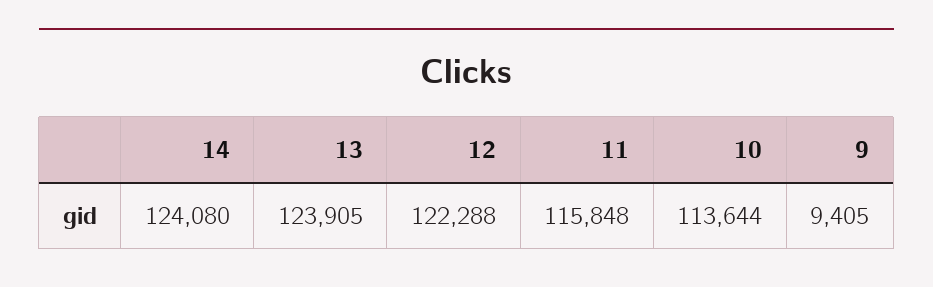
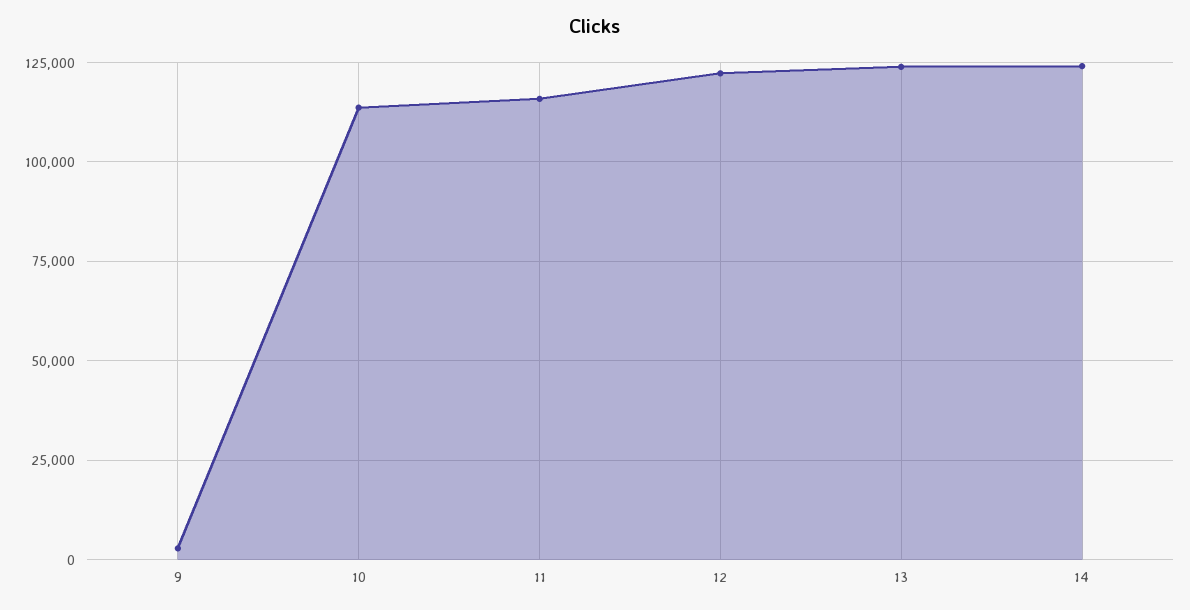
9: 9405 -> 2500

